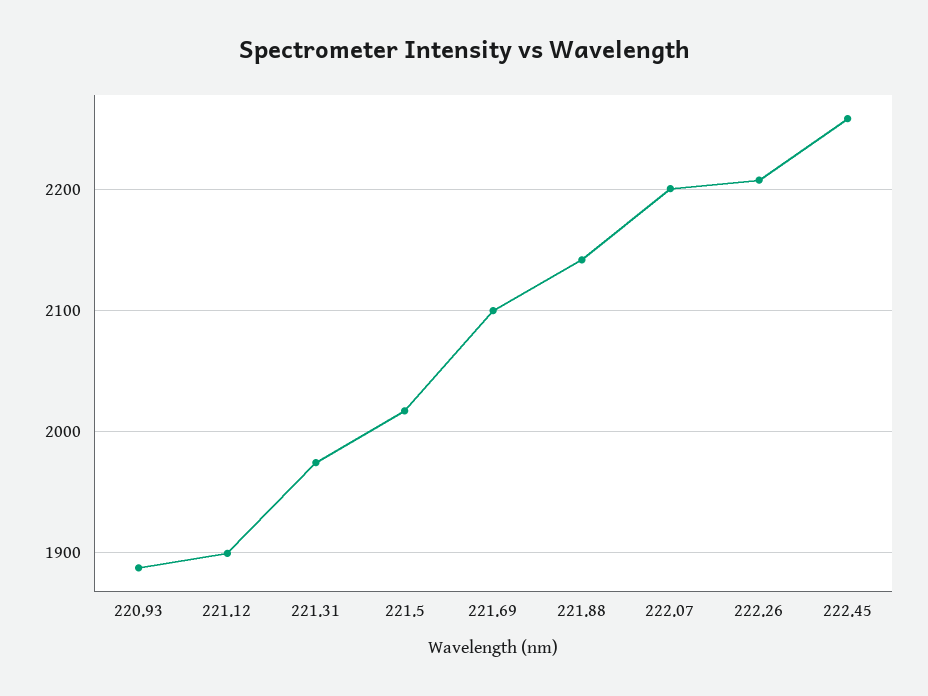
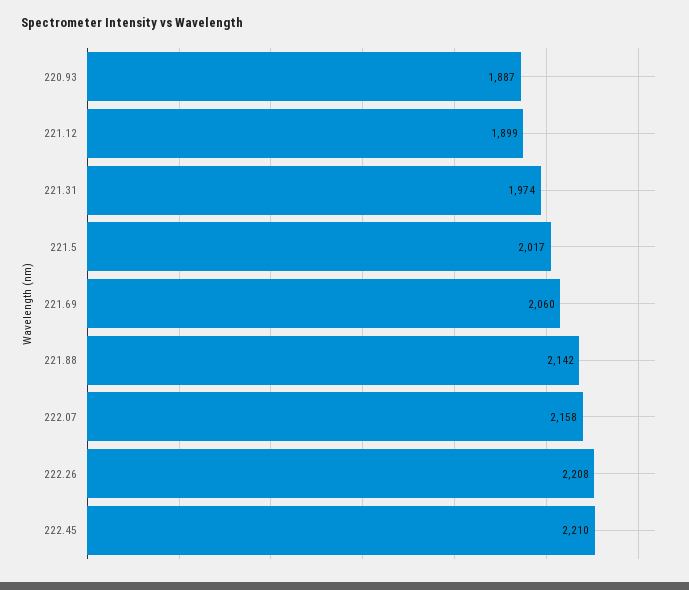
221.69: 2100 -> 2060
222.07: 2200 -> 2158
222.45: 2260 -> 2210

